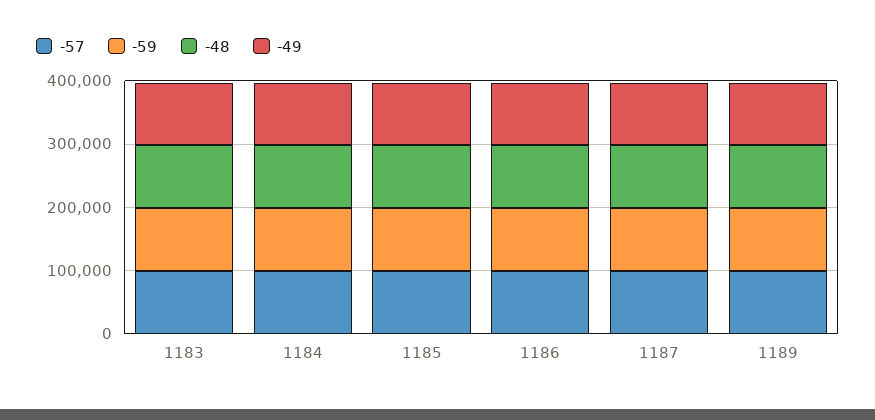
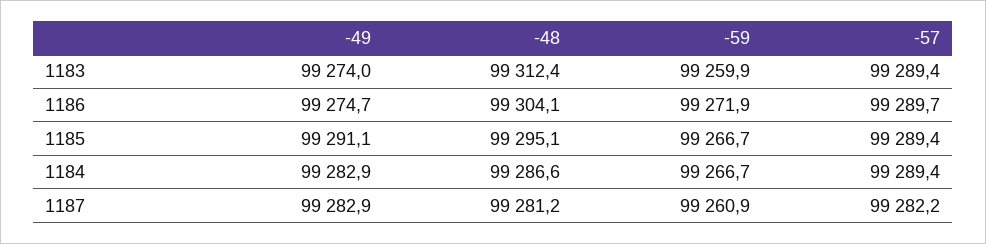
-57, 1189: 100000 -> none
-59, 1189: 100000 -> none
-48, 1189: 100000 -> none
-49, 1189: 100000 -> none

